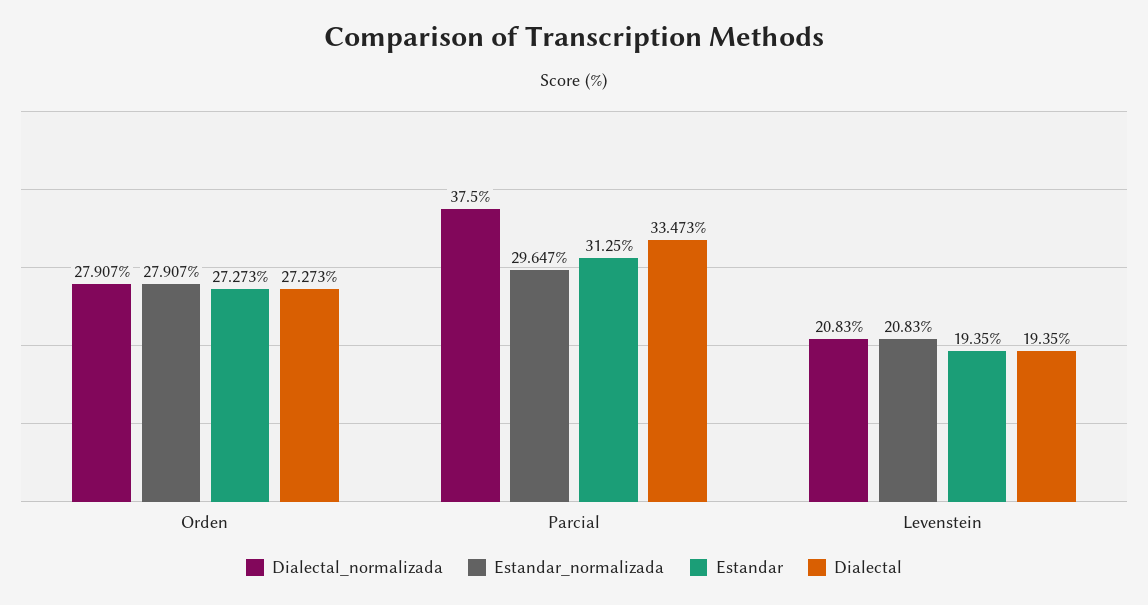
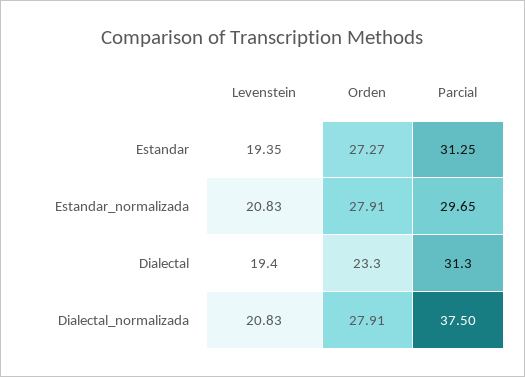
Dialectal, Orden: 27.273 -> 23.3
Dialectal, Parcial: 33.473 -> 31.3

